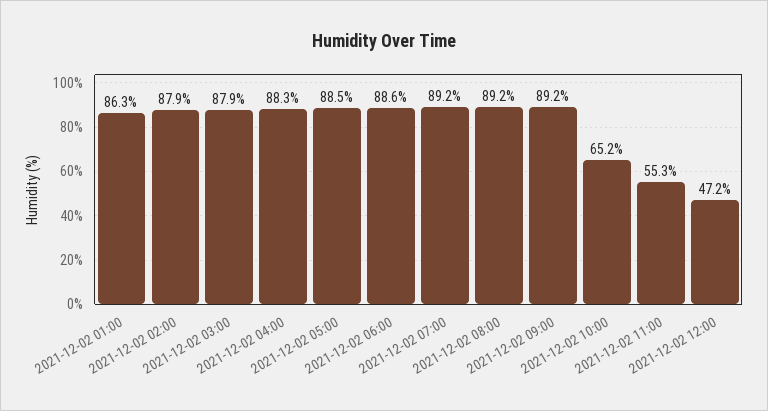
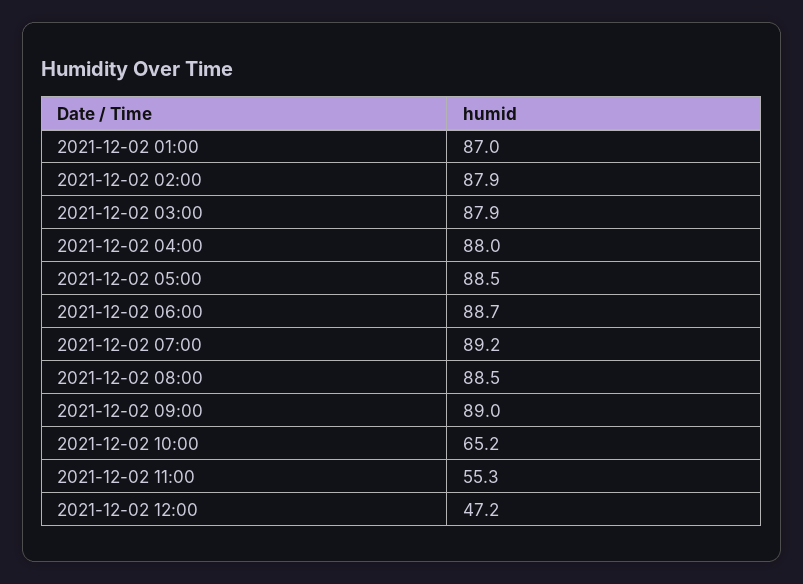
2021-12-02 01:00: 86.3 -> 87
2021-12-02 04:00: 88.3 -> 88
2021-12-02 06:00: 88.6 -> 88.7
2021-12-02 08:00: 89.2 -> 88.5
2021-12-02 09:00: 89.2 -> 89

